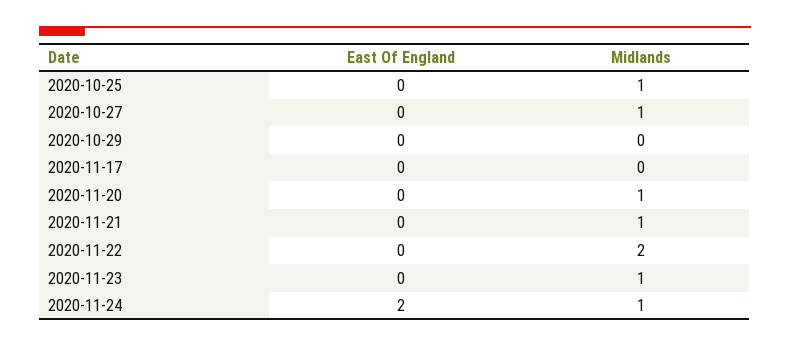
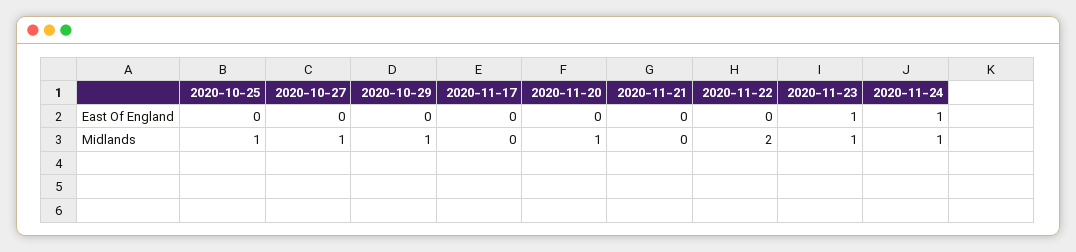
Midlands, 2020-10-29: 0 -> 1
Midlands, 2020-11-21: 1 -> 0
East Of England, 2020-11-23: 0 -> 1
East Of England, 2020-11-24: 2 -> 1

